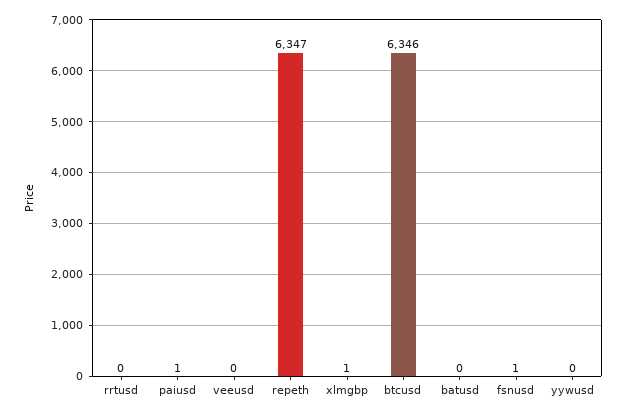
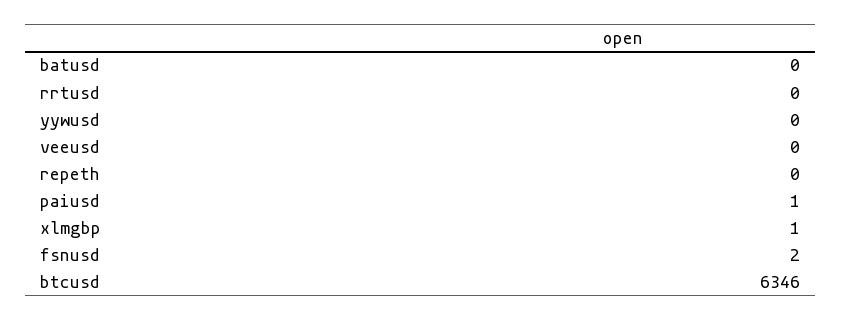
repeth: 6347 -> 0
fsnusd: 1 -> 2

